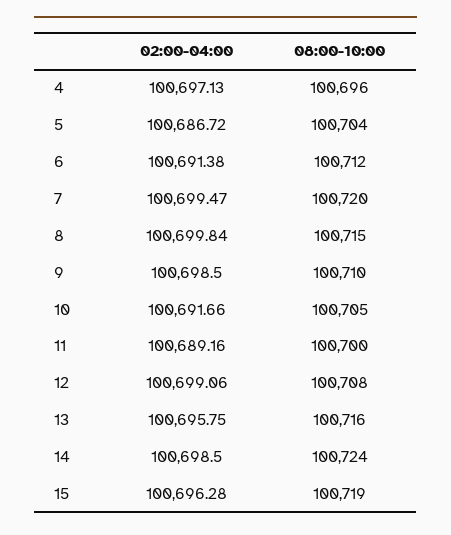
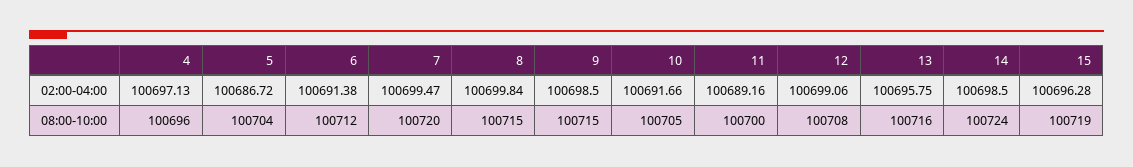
08:00-10:00, 9: 100710 -> 100715

